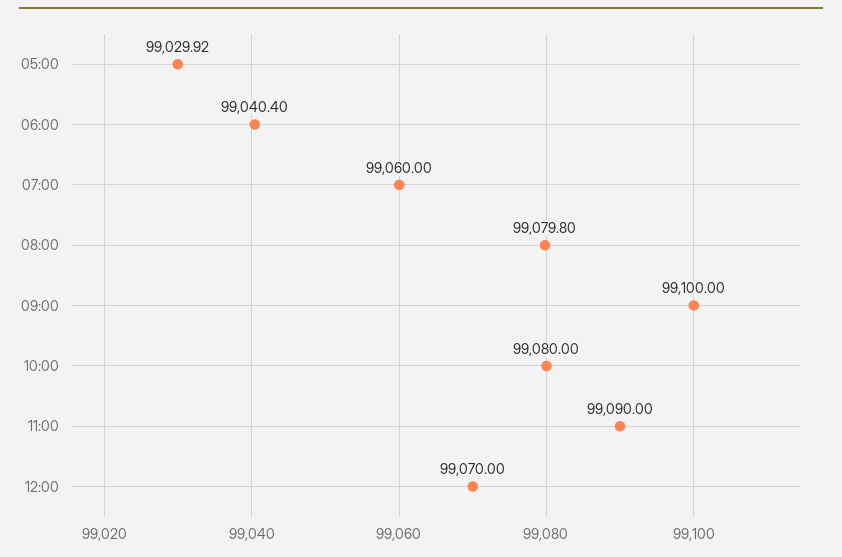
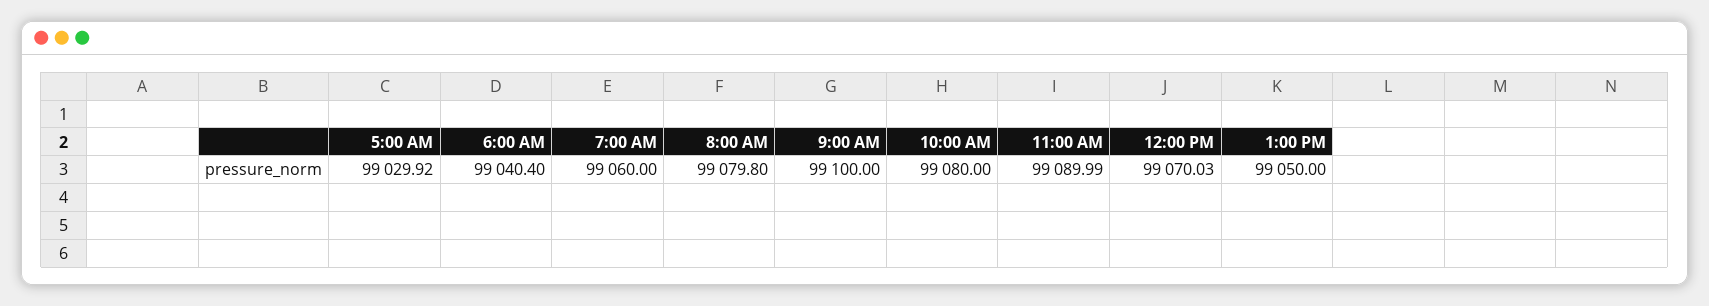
11:00: 99090 -> 99089.99
12:00: 99070 -> 99070.03
1:00 PM: none -> 99050

